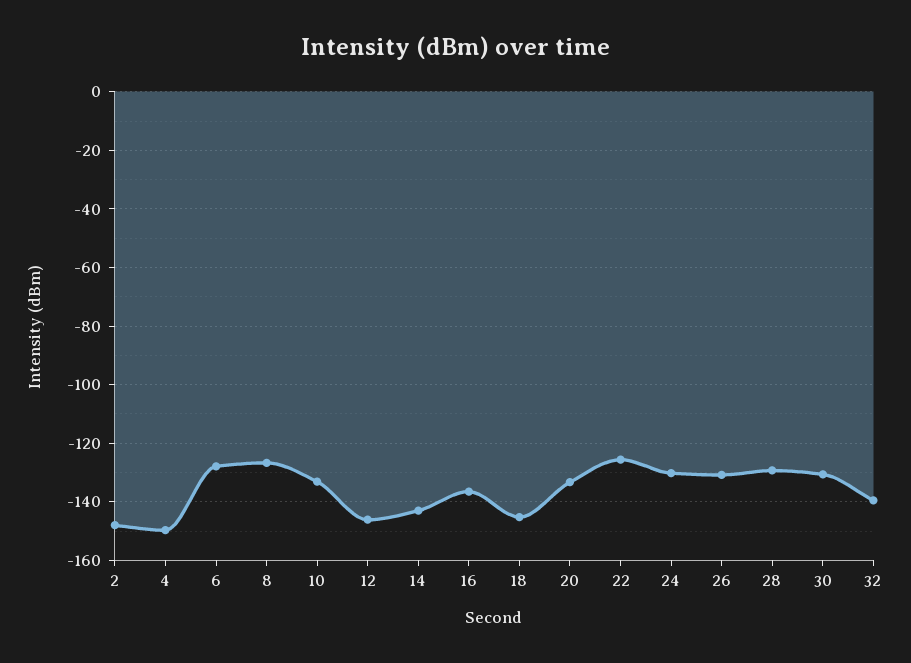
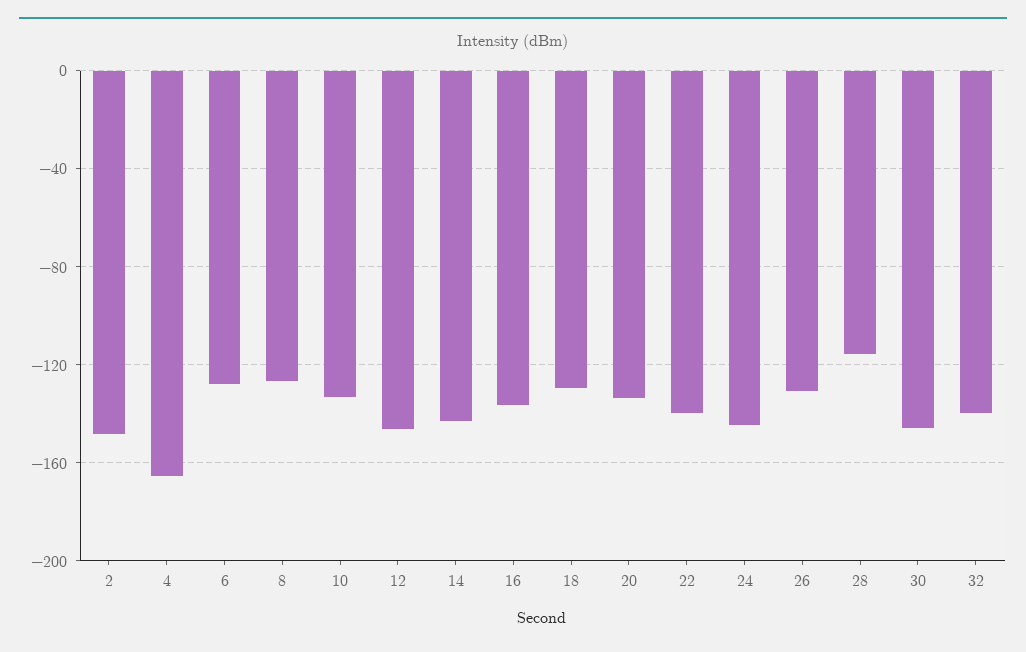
4: -150 -> -165
18: -145 -> -130
22: -125 -> -140
24: -130 -> -145
28: -130 -> -115
30: -130 -> -145

